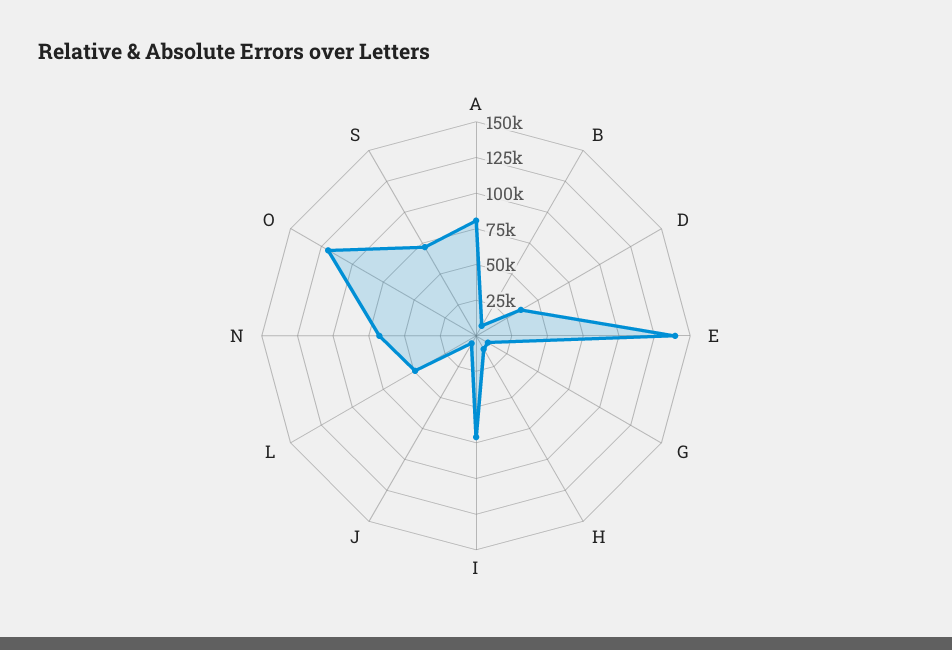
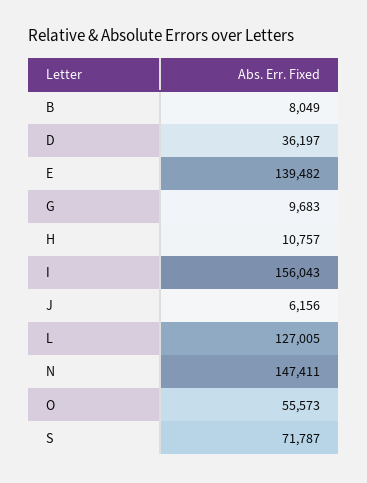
A: 75000 -> none
I: 75000 -> 156043
L: 50000 -> 127005
N: 75000 -> 147411
O: 125000 -> 55573

